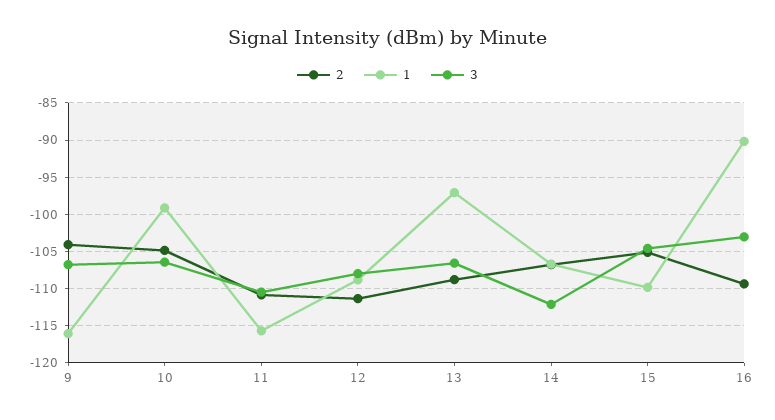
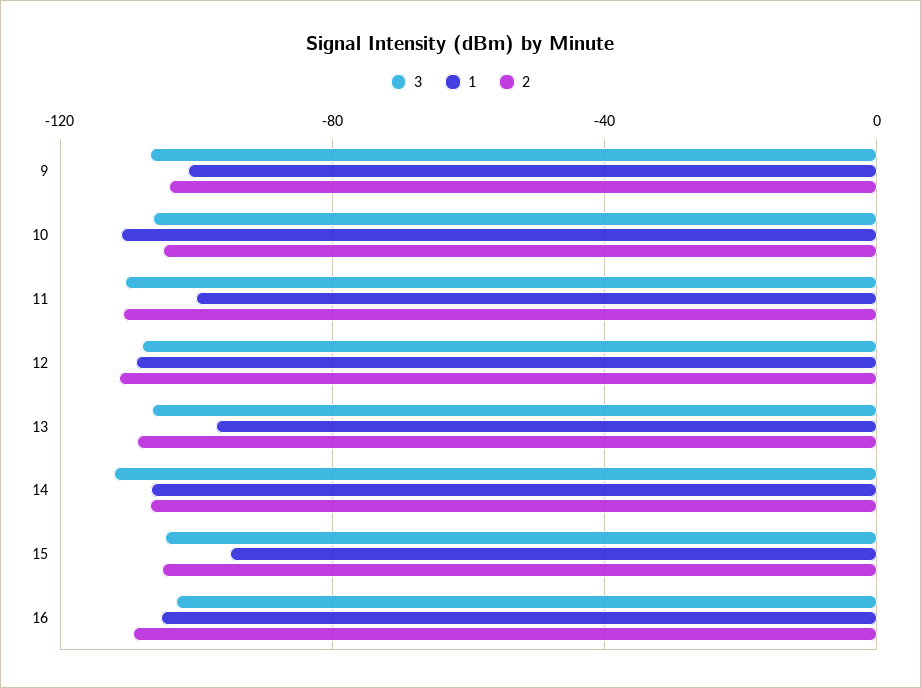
1, 9: -116 -> -100
1, 10: -99 -> -110
1, 11: -116 -> -100
1, 15: -110 -> -95
1, 16: -90 -> -105

